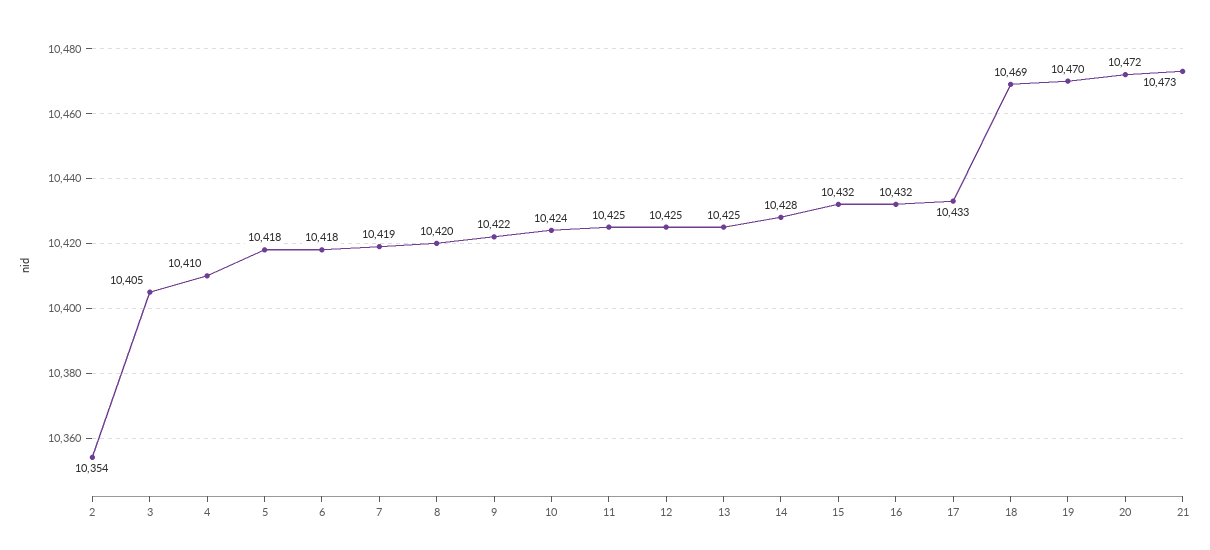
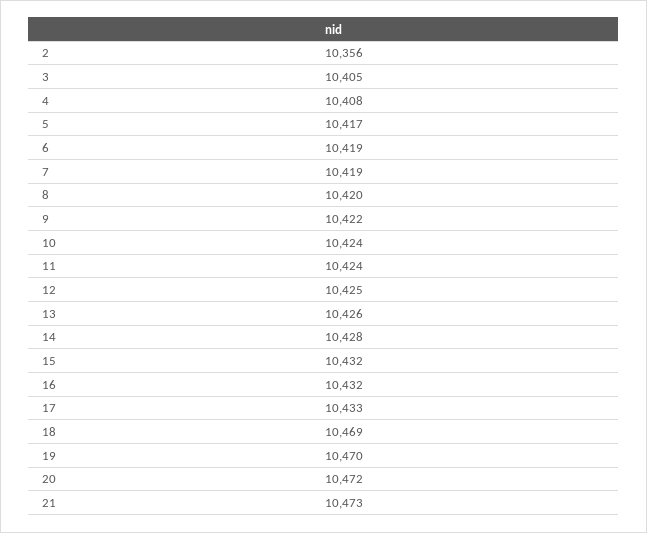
2: 10354 -> 10356
4: 10410 -> 10408
5: 10418 -> 10417
6: 10418 -> 10419
11: 10425 -> 10424
13: 10425 -> 10426

